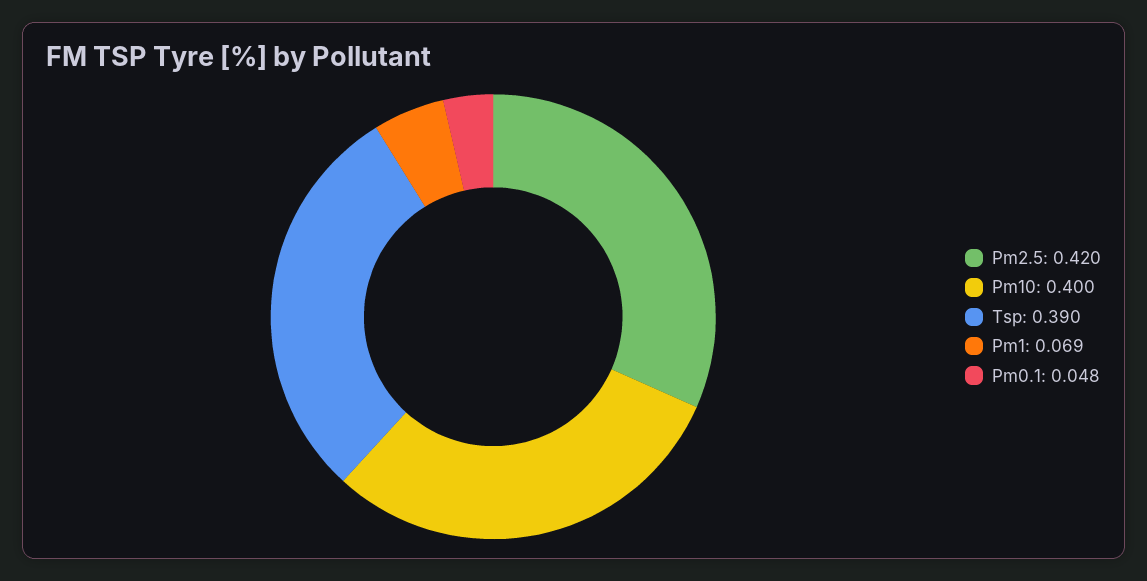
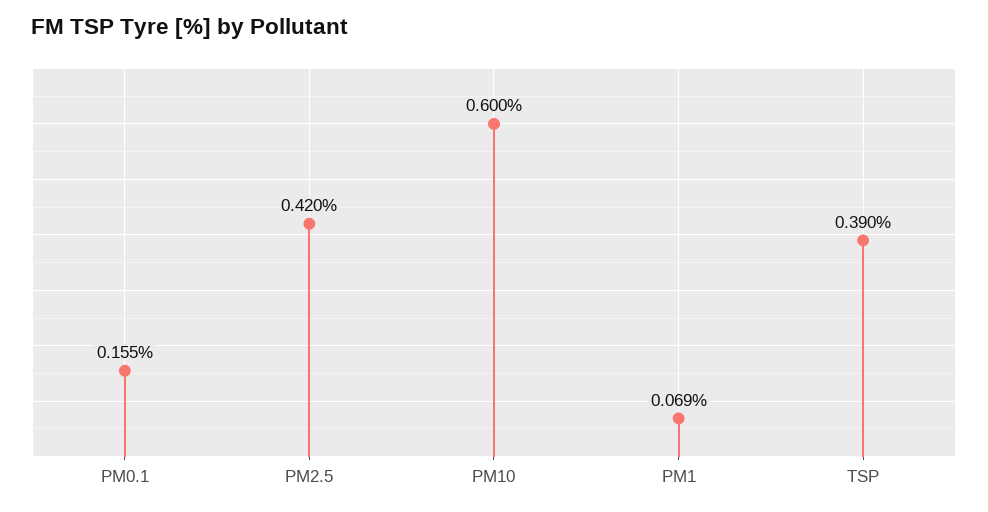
Pm10: 0.4 -> 0.6
Pm0.1: 0.048 -> 0.155

